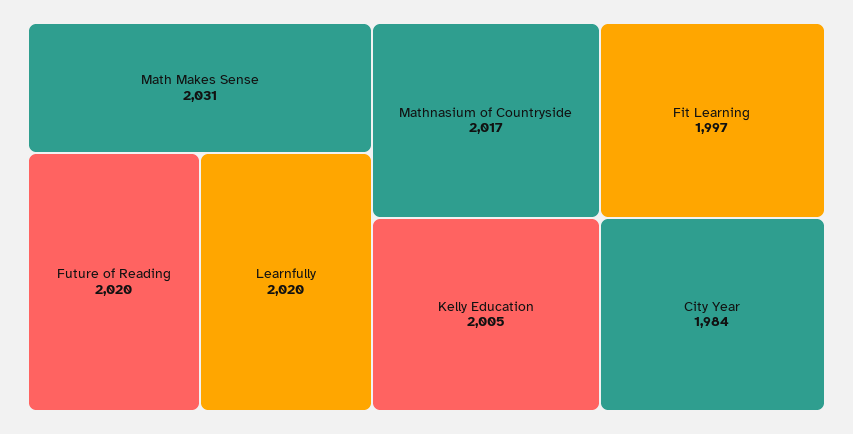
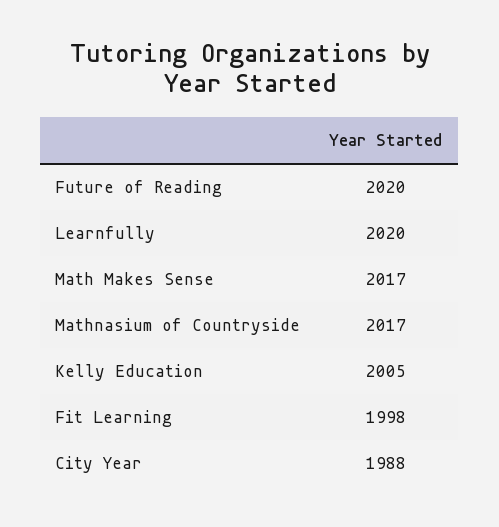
Math Makes Sense: 2031 -> 2017
Fit Learning: 1997 -> 1998
City Year: 1984 -> 1988

